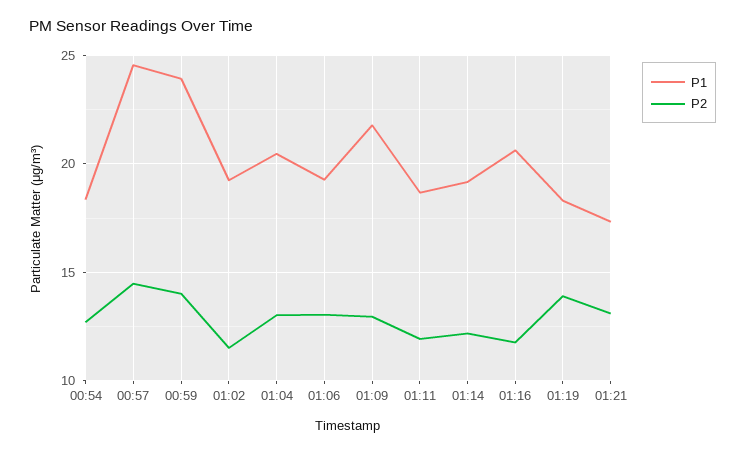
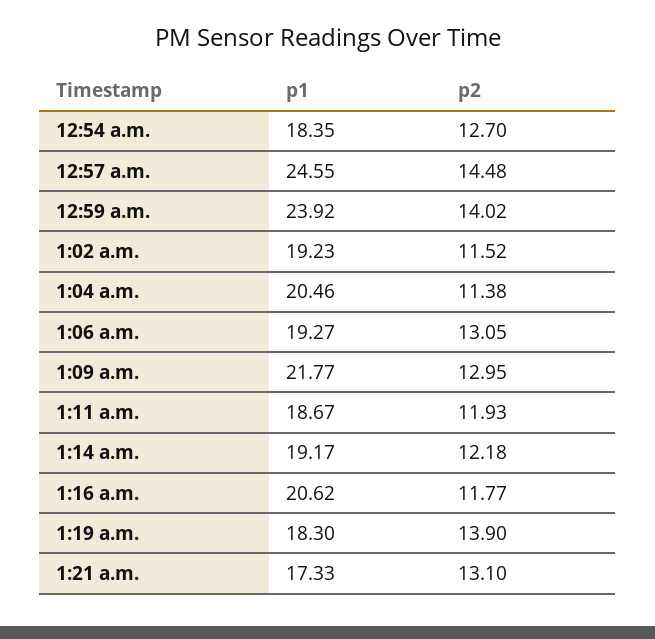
P2, 01:04: 13 -> 11.38

